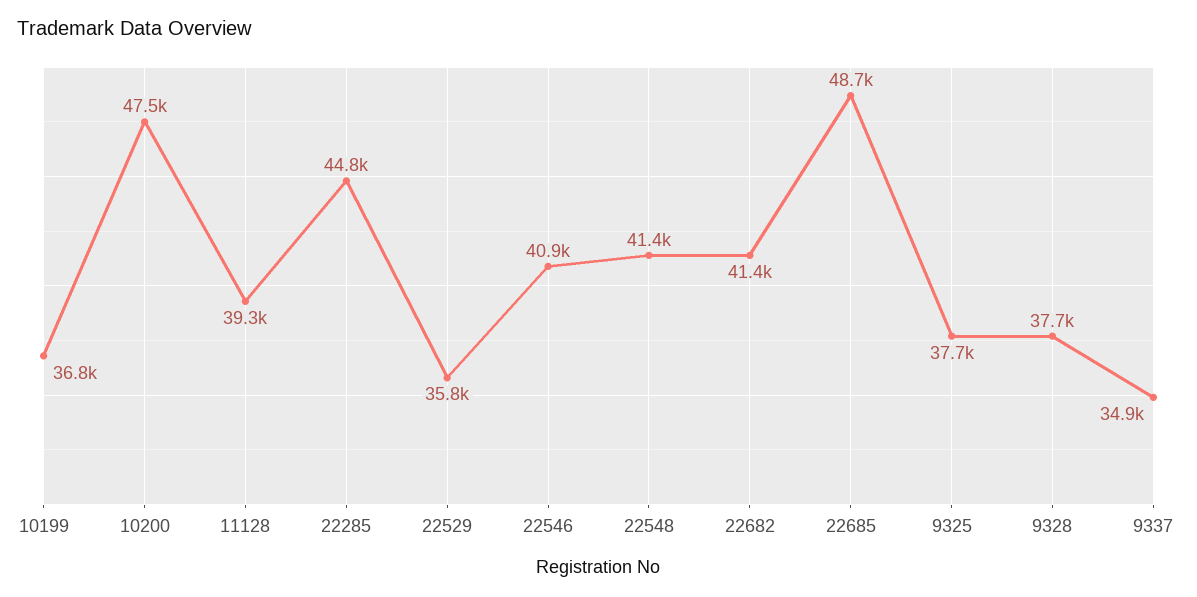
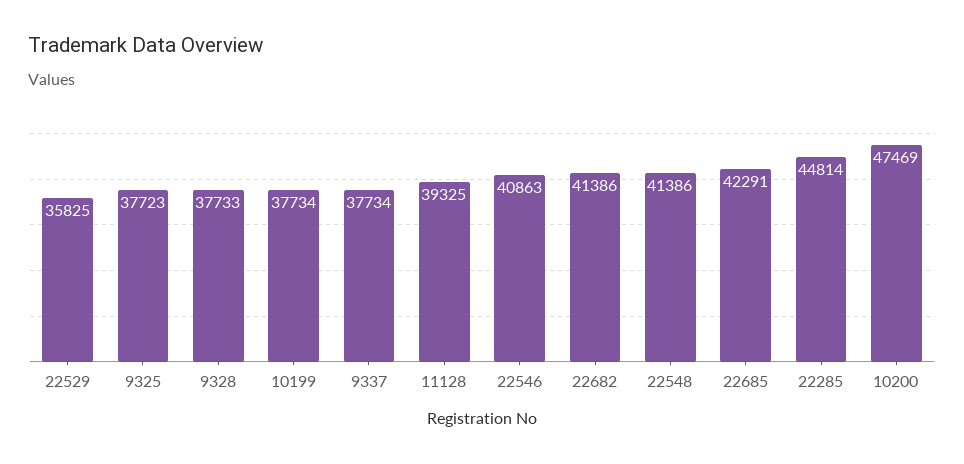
10199: 36800 -> 37734
22685: 48700 -> 42291
9337: 34900 -> 37734

